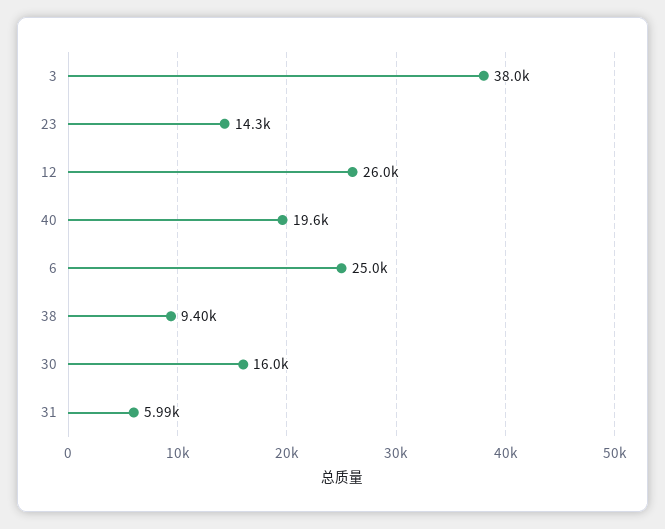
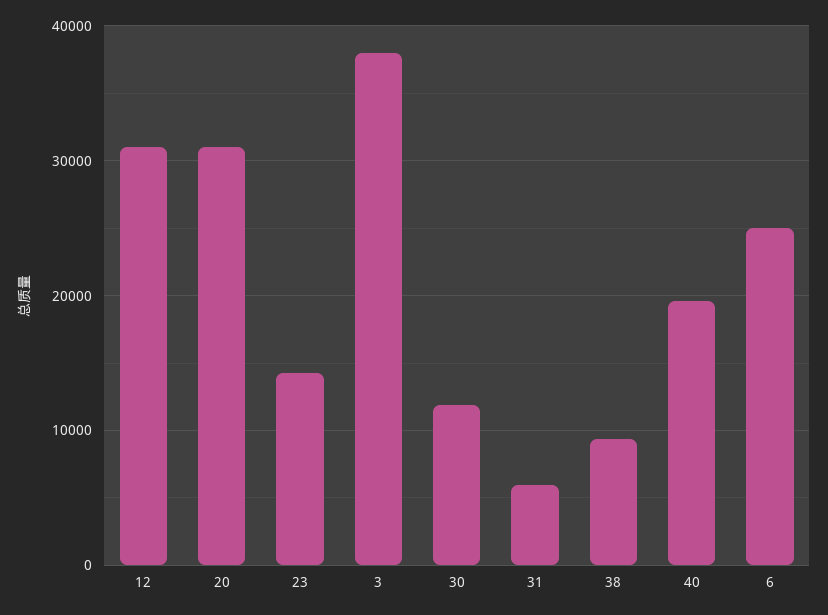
12: 26000 -> 31000
30: 16000 -> 12000
20: none -> 31000

